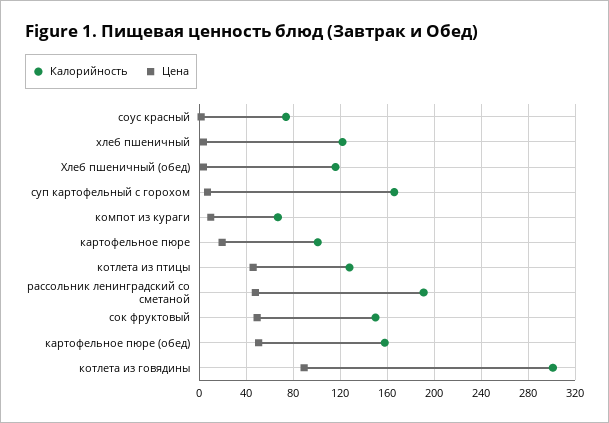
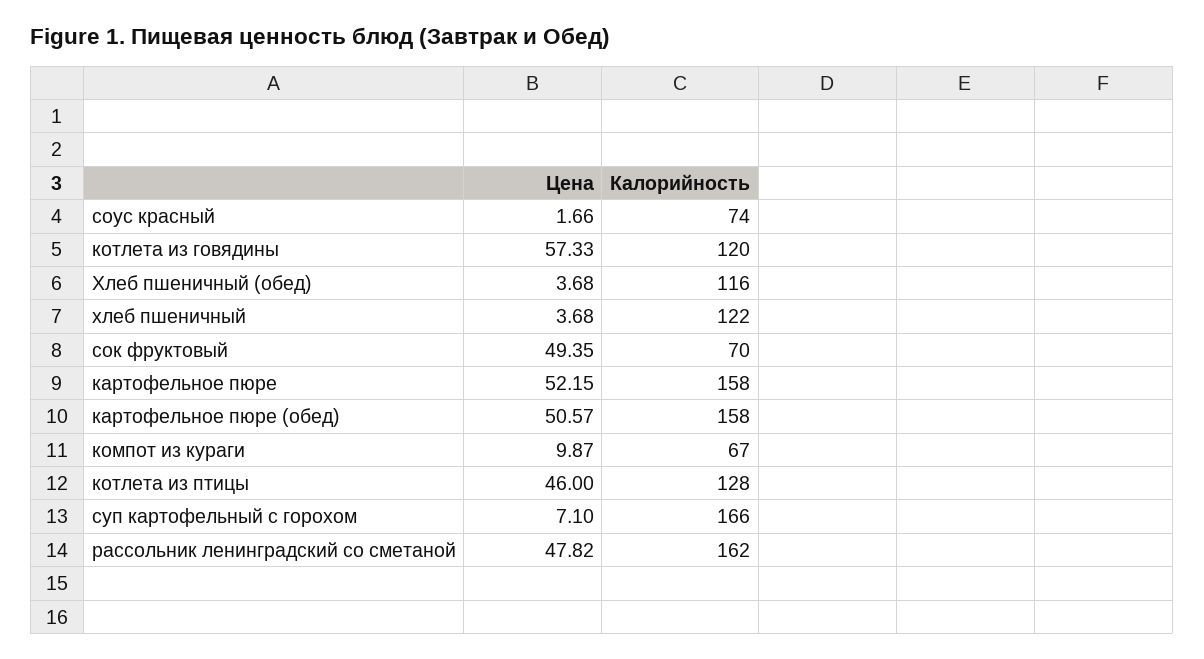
Калорийность, картофельное пюре: 100 -> 158
Цена, картофельное пюре: 20 -> 52.15
Калорийность, рассольник ленинградский со сметаной: 190 -> 162
Калорийность, сок фруктовый: 150 -> 70
Калорийность, котлета из говядины: 300 -> 120
Цена, котлета из говядины: 90 -> 57.33

